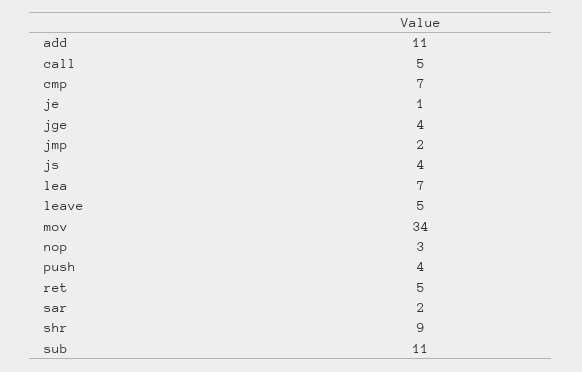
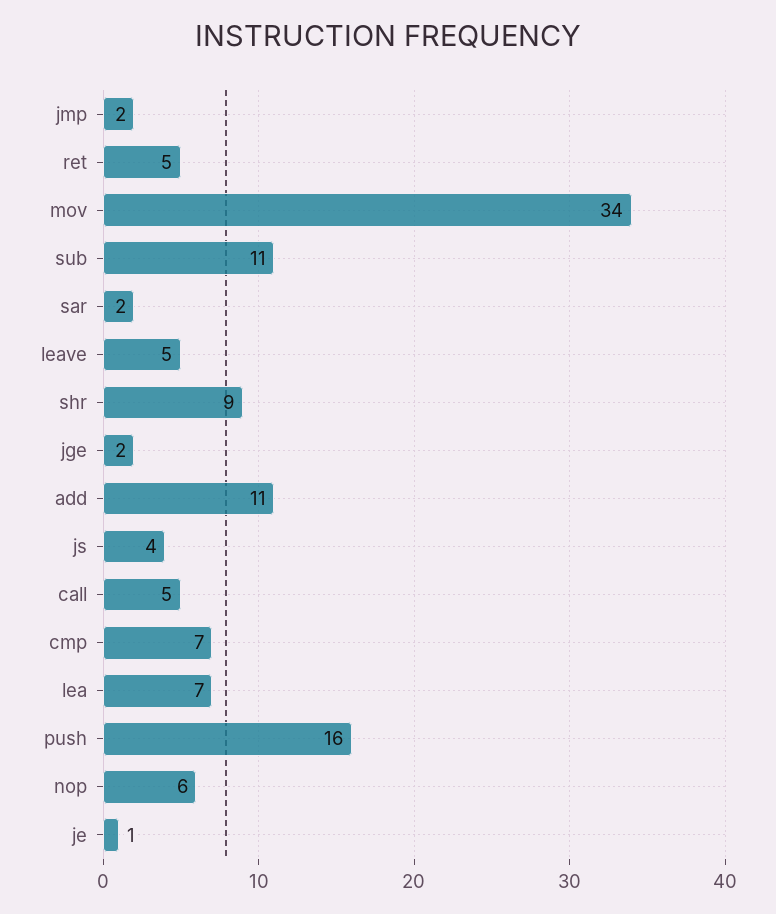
jge: 4 -> 2
nop: 3 -> 6
push: 4 -> 16

